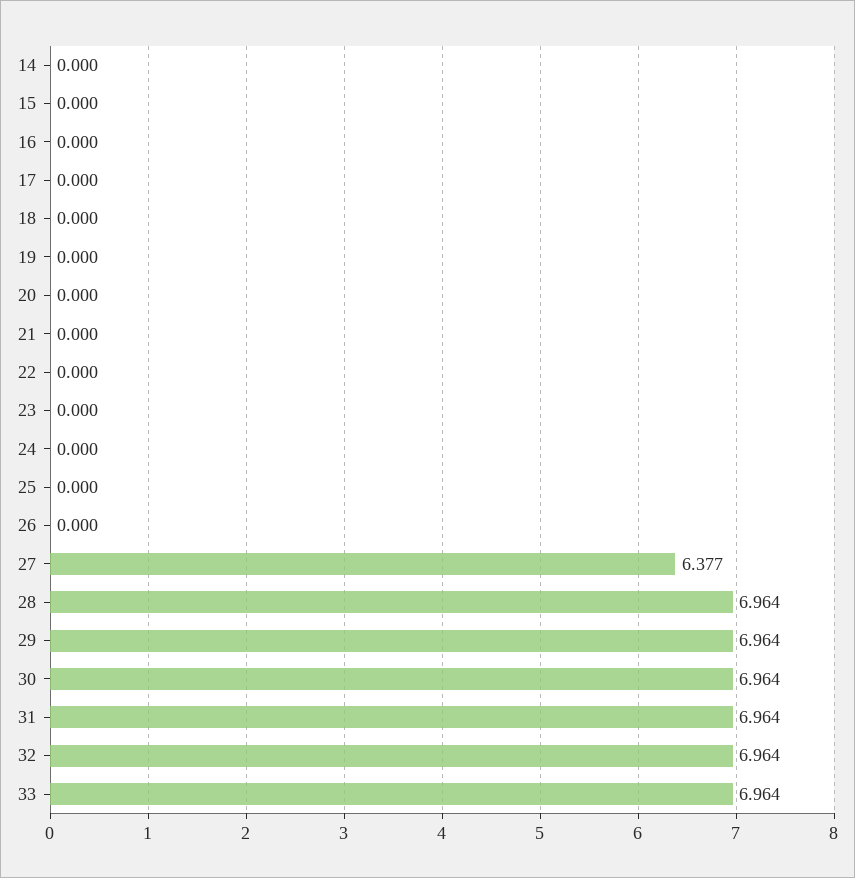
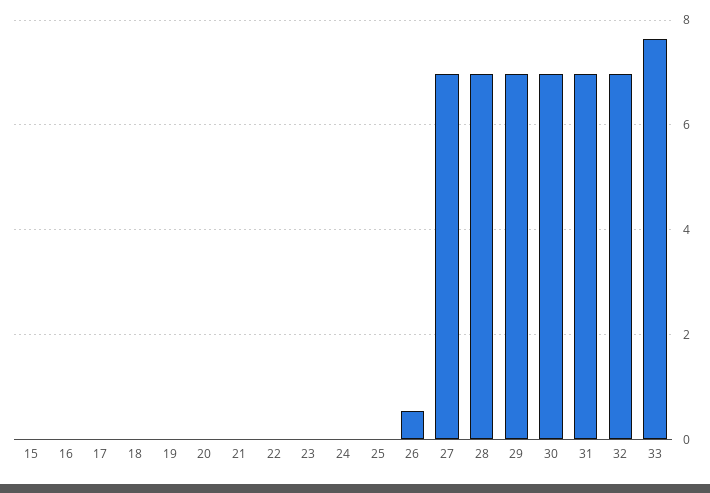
14: 0 -> none
26: 0 -> 0.6
27: 6.377 -> 7
33: 6.964 -> 7.6

